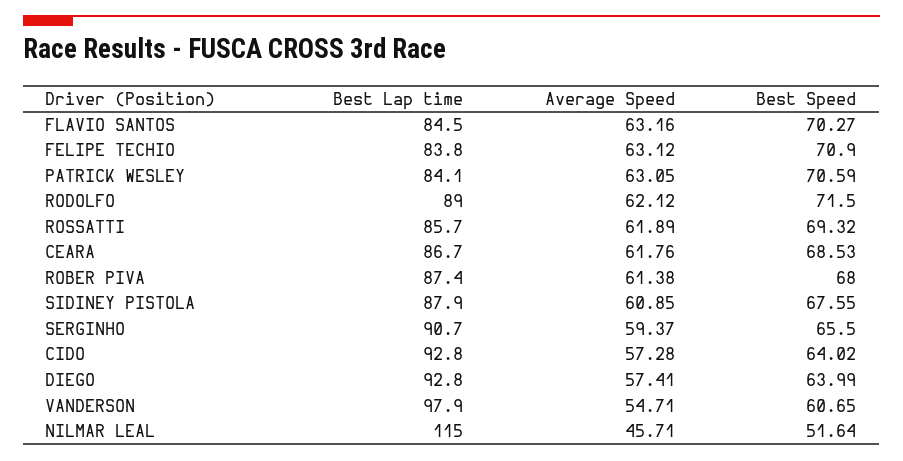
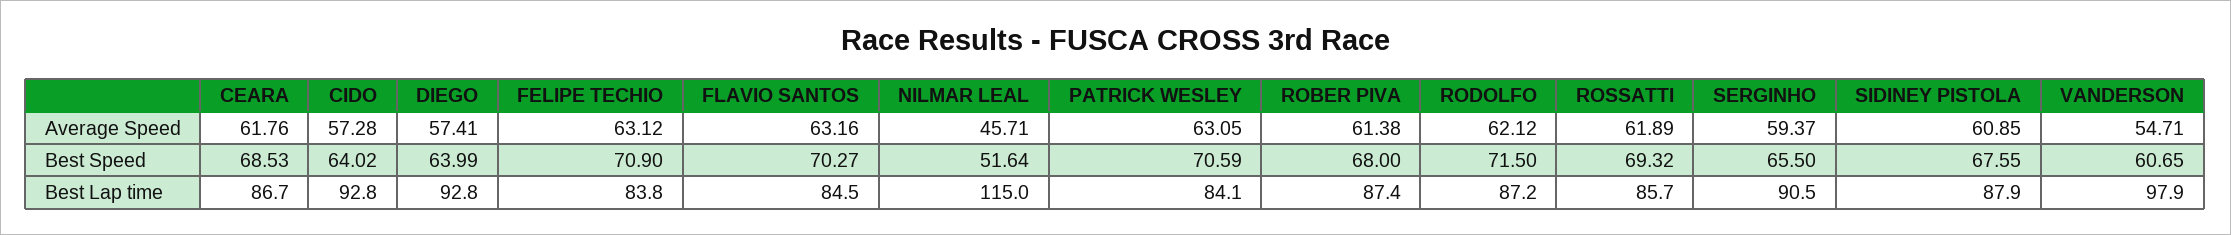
Best Lap time, RODOLFO: 89 -> 87.2
Best Lap time, SERGINHO: 90.7 -> 90.5

